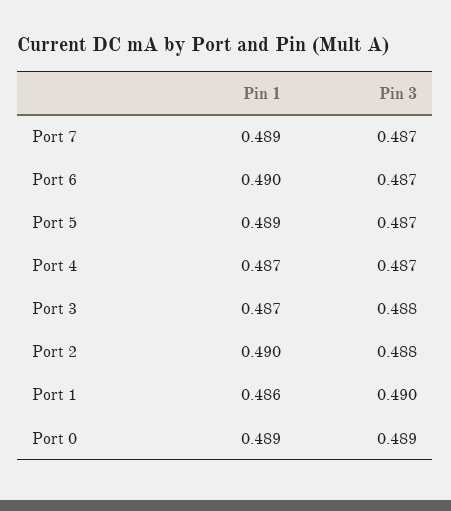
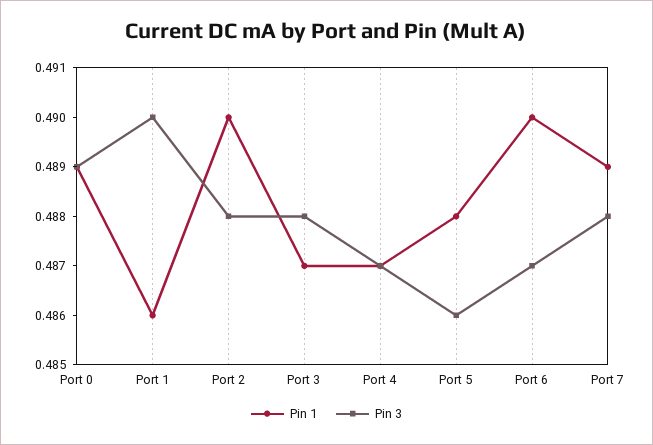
Pin 3, Port 7: 0.487 -> 0.488
Pin 1, Port 5: 0.489 -> 0.488
Pin 3, Port 5: 0.487 -> 0.486

